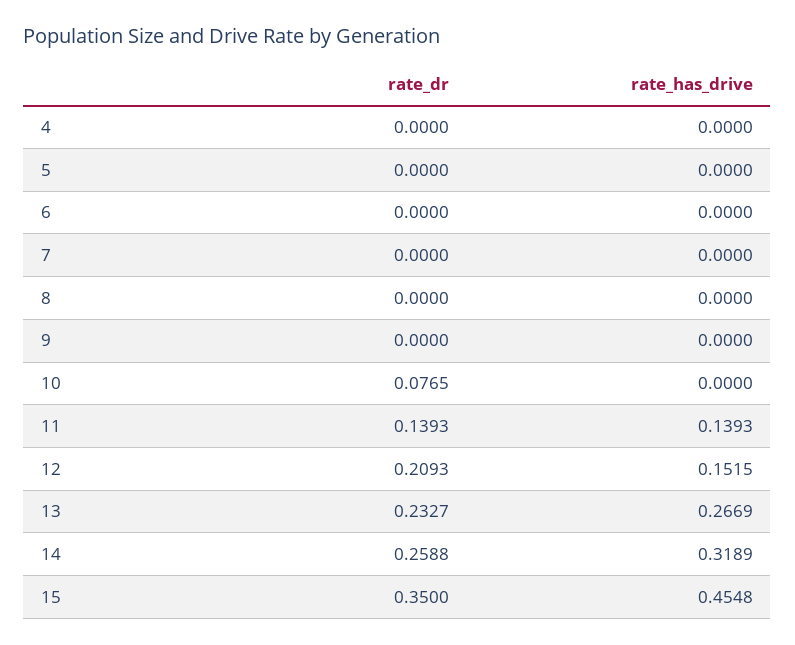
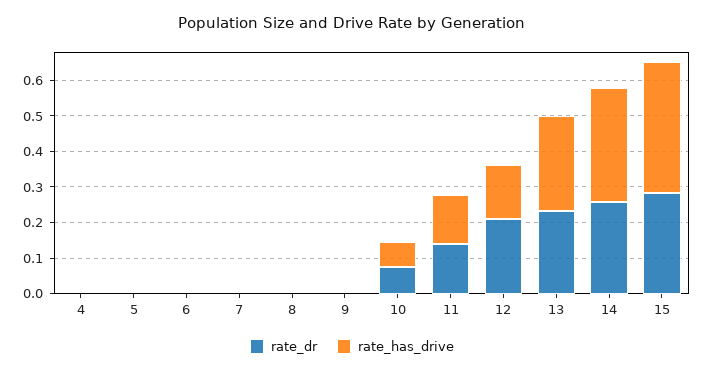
rate_has_drive, 10: 0 -> 0.075
rate_dr, 15: 0.35 -> 0.275
rate_has_drive, 15: 0.4548 -> 0.375

